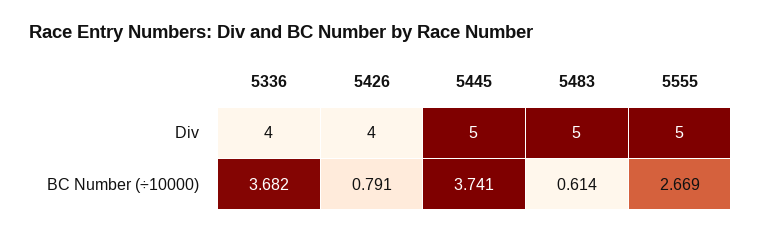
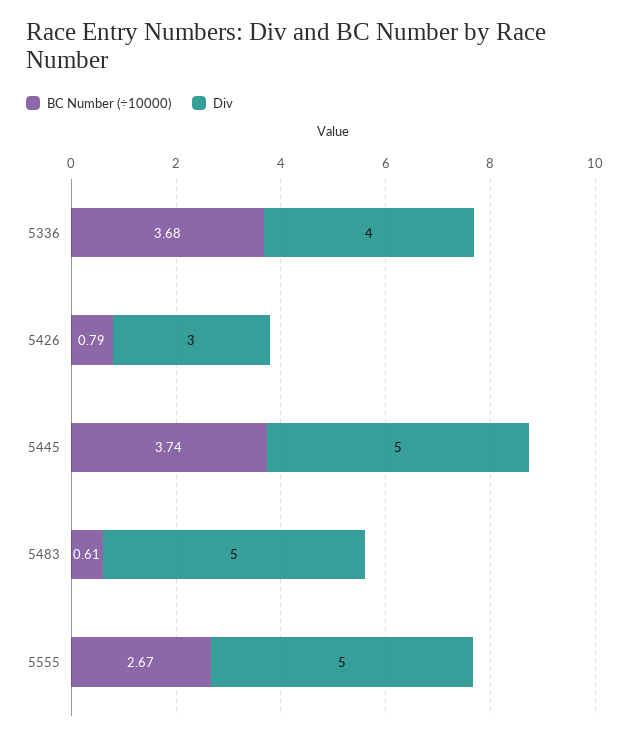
Div, 5426: 4 -> 3

